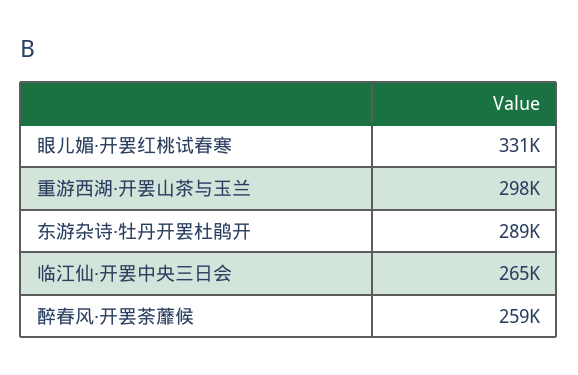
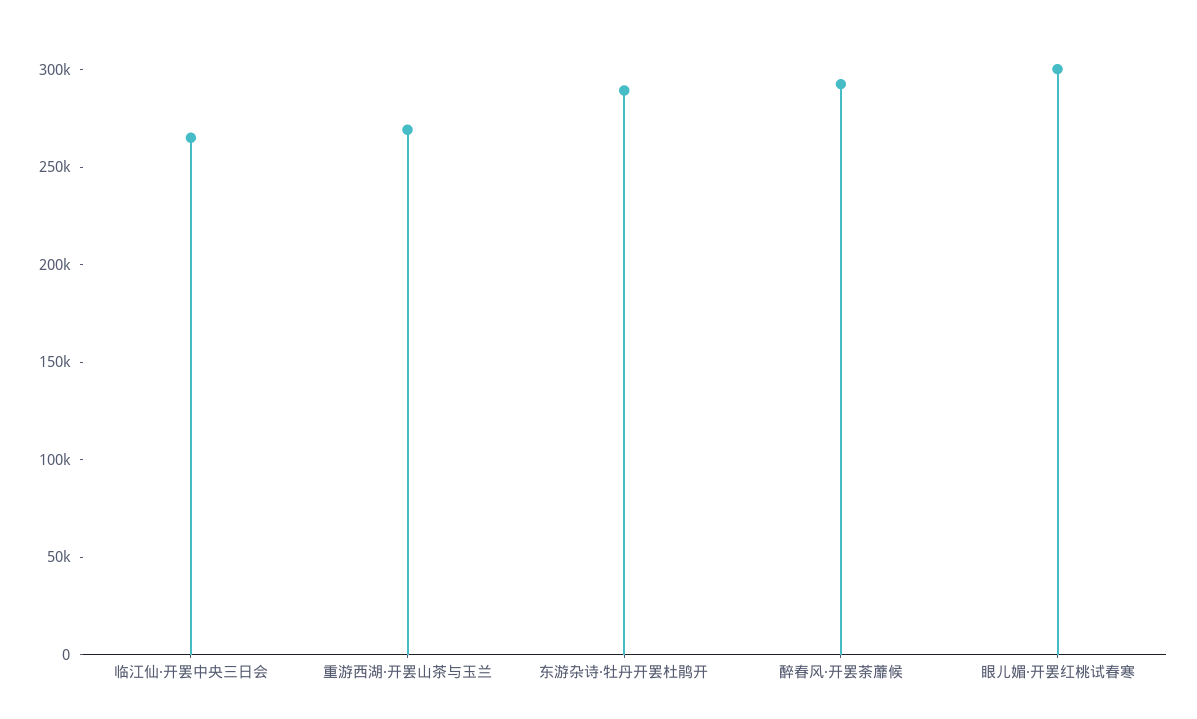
眼儿媚·开罢红桃试春寒: 331000 -> 300000
重游西湖·开罢山茶与玉兰: 298000 -> 270000
醉春风·开罢荼蘼候: 259000 -> 290000

